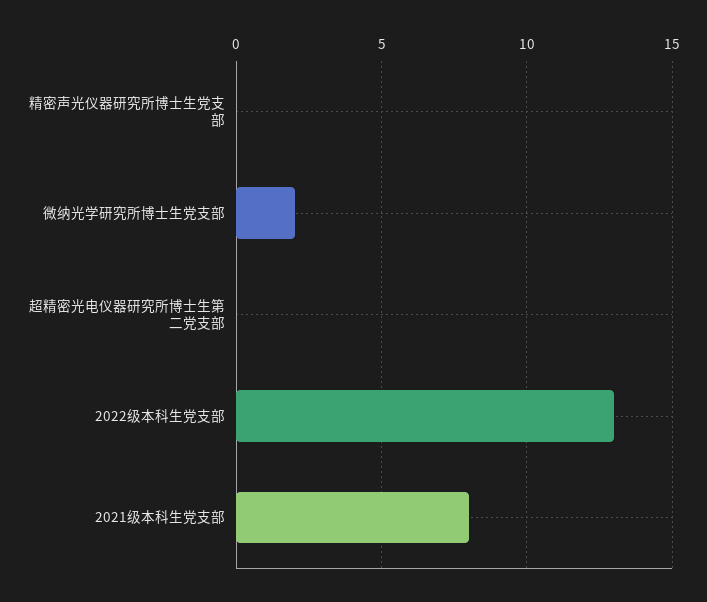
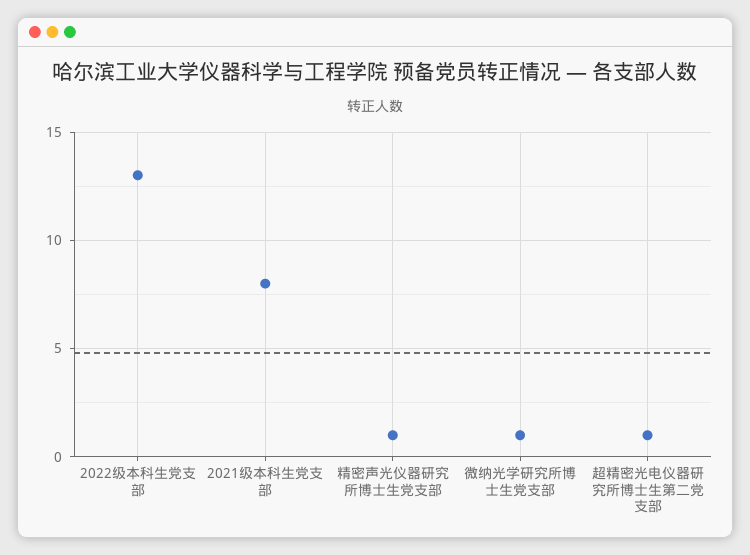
精密声光仪器研究所博士生党支部: 0 -> 1
微纳光学研究所博士生党支部: 2 -> 1
超精密光电仪器研究所博士生第二党支部: 0 -> 1

